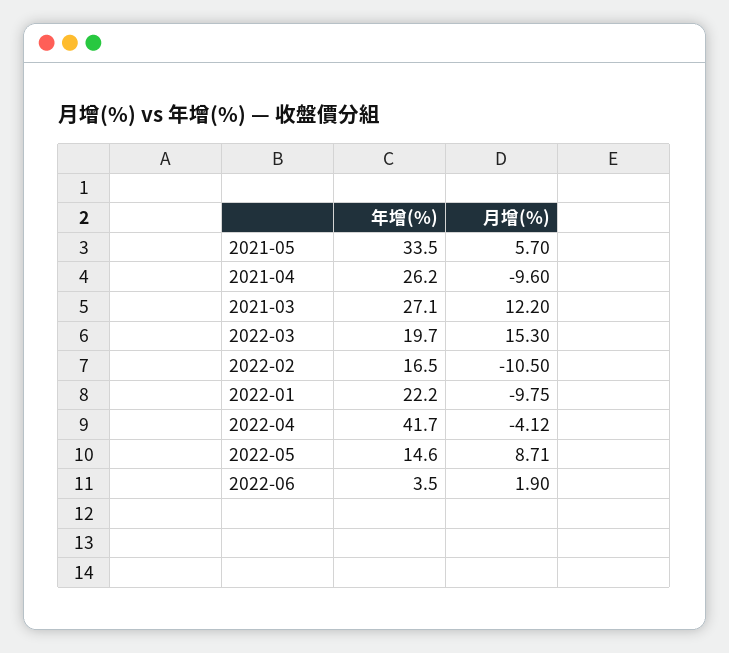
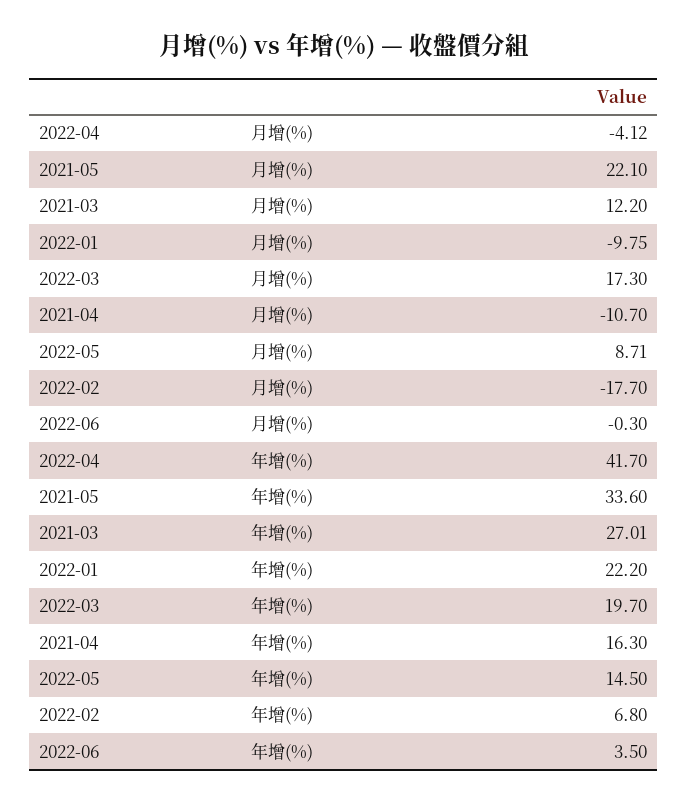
年增(%), 2021-05: 33.5 -> 33.6
月增(%), 2021-05: 5.7 -> 22.1
年增(%), 2021-04: 26.2 -> 16.3
月增(%), 2021-04: -9.6 -> -10.7
年增(%), 2021-03: 27.1 -> 27.01
月增(%), 2022-03: 15.3 -> 17.3
年增(%), 2022-02: 16.5 -> 6.8
月增(%), 2022-02: -10.5 -> -17.7
年增(%), 2022-05: 14.6 -> 14.5
月增(%), 2022-06: 1.9 -> -0.3

